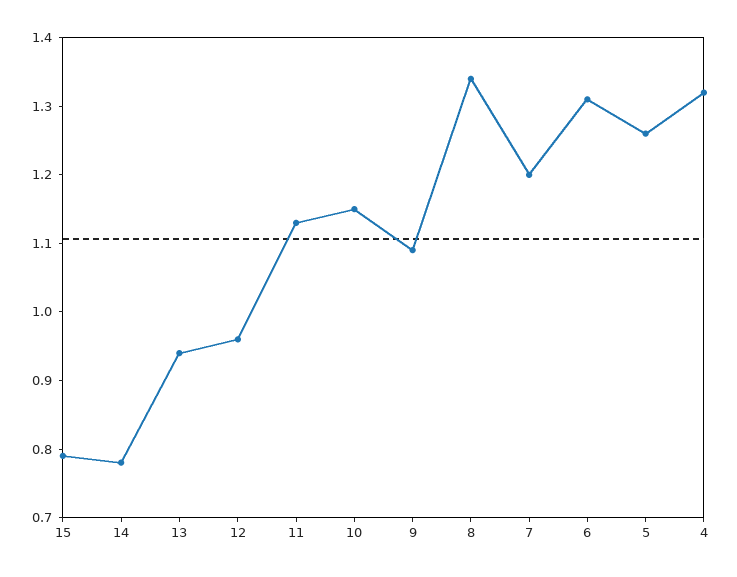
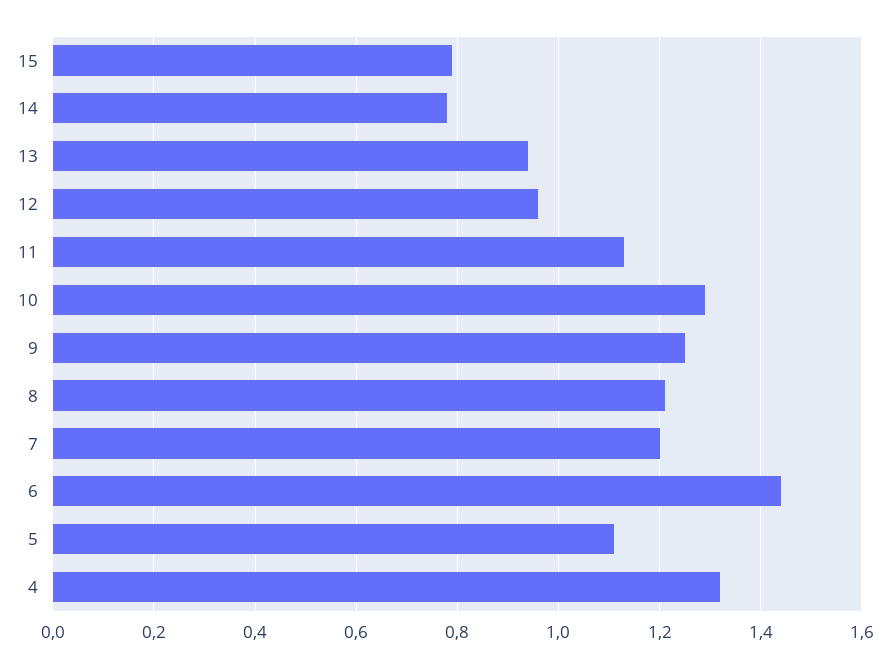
10: 1.15 -> 1.3
9: 1.1 -> 1.25
8: 1.35 -> 1.2
6: 1.3 -> 1.45
5: 1.25 -> 1.1

